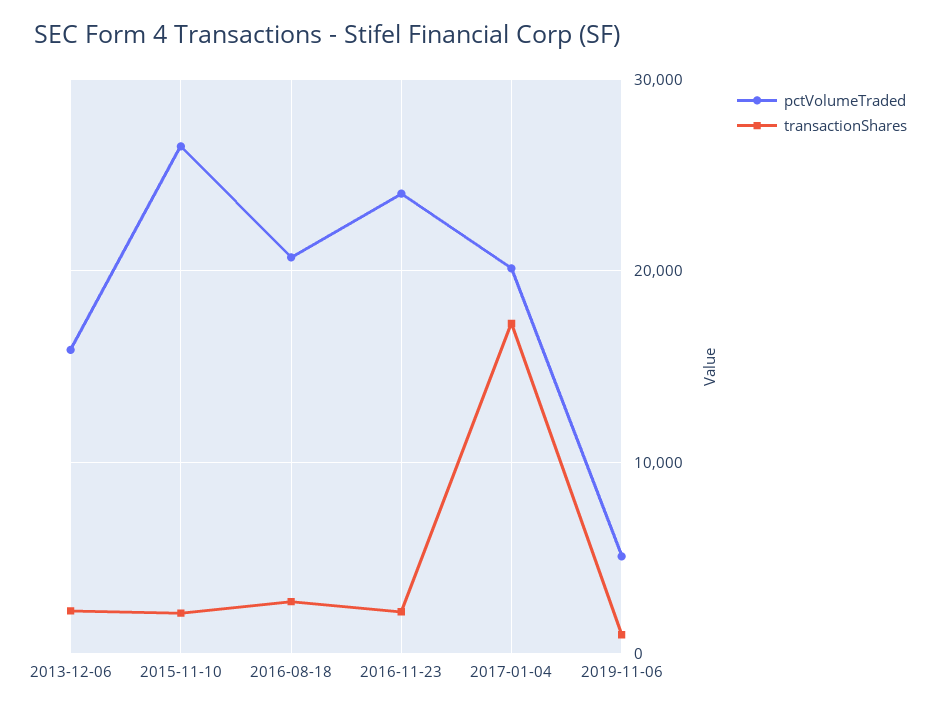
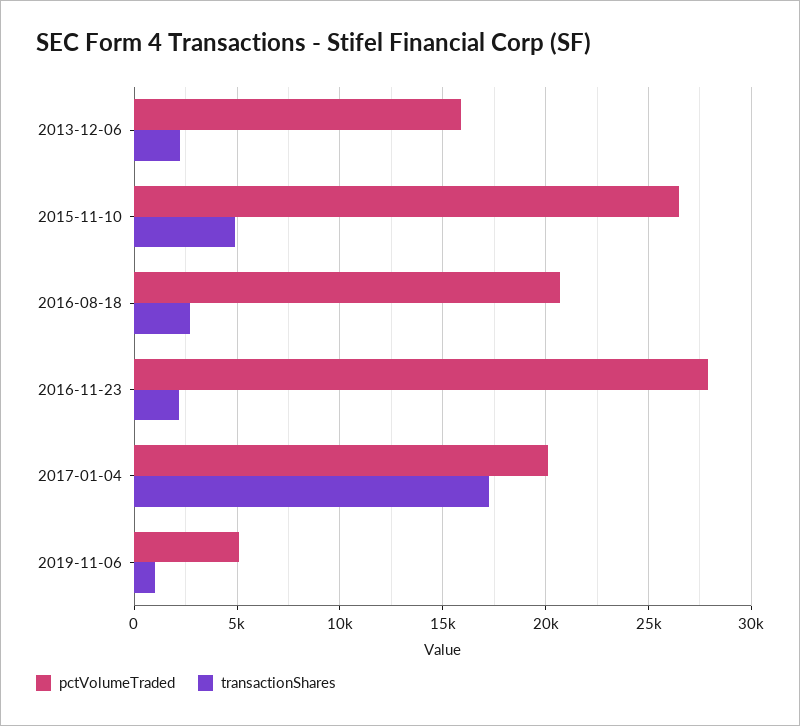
transactionShares, 2015-11-10: 2000 -> 5000
pctVolumeTraded, 2016-11-23: 24000 -> 28000

